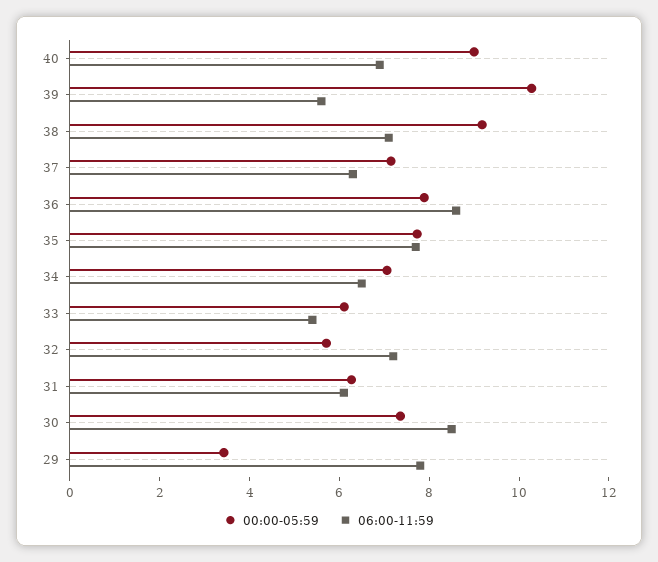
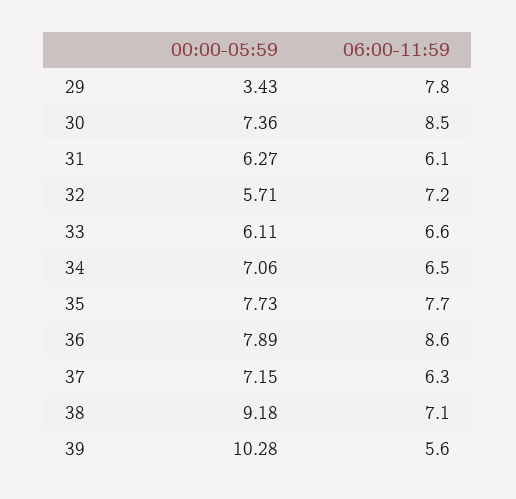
00:00-05:59, 40: 9 -> none
06:00-11:59, 40: 7 -> none
06:00-11:59, 33: 5.5 -> 6.6

